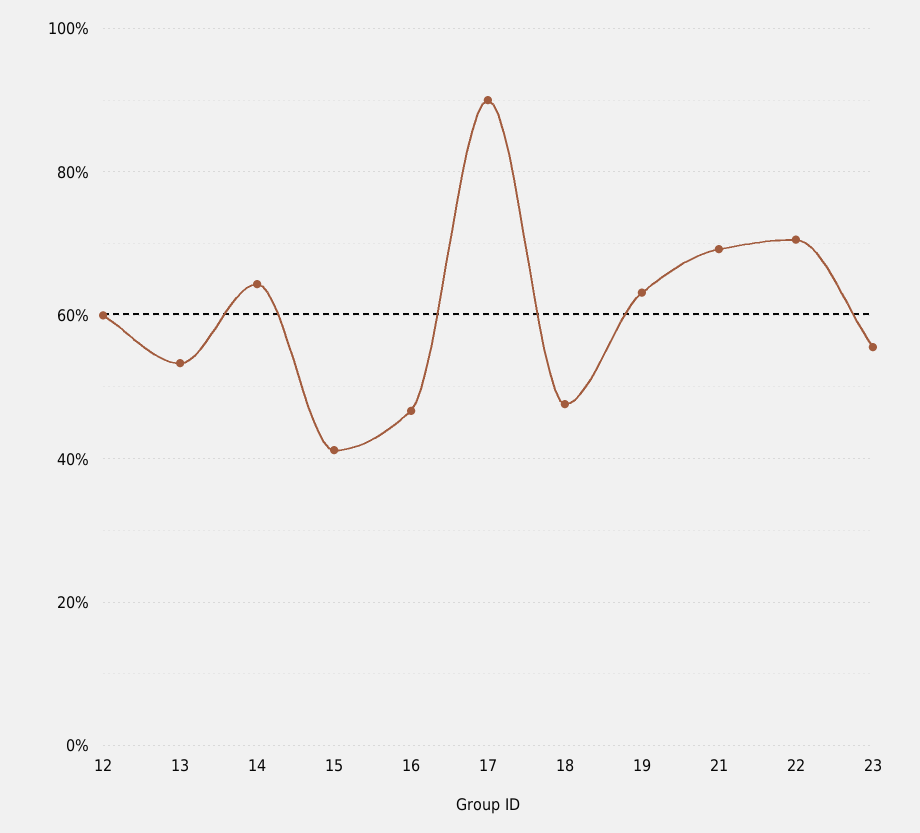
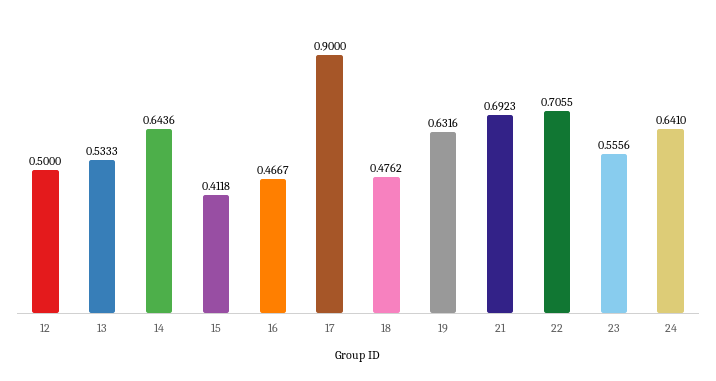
12: 0.6 -> 0.5
24: none -> 0.641

